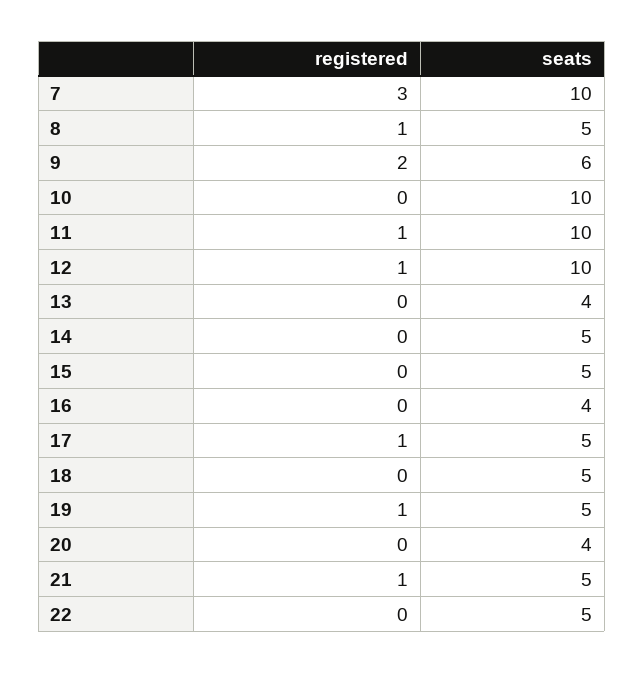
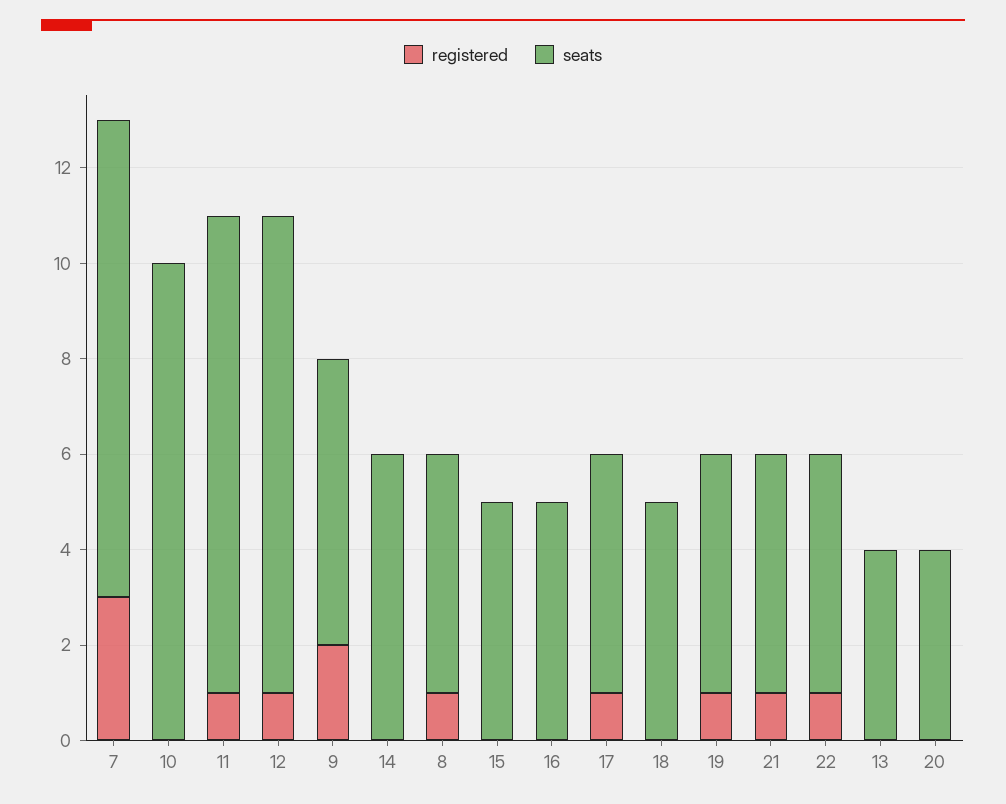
seats, 14: 5 -> 6
seats, 16: 4 -> 5
registered, 22: 0 -> 1

